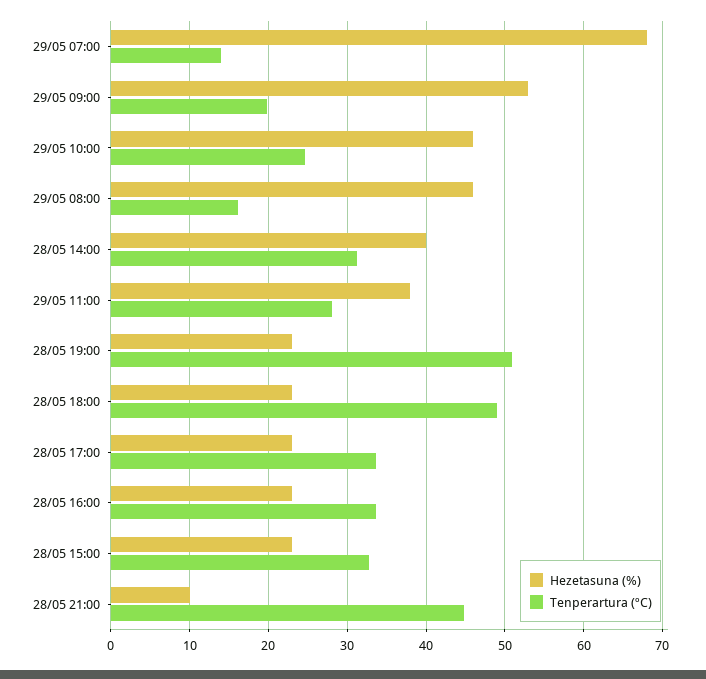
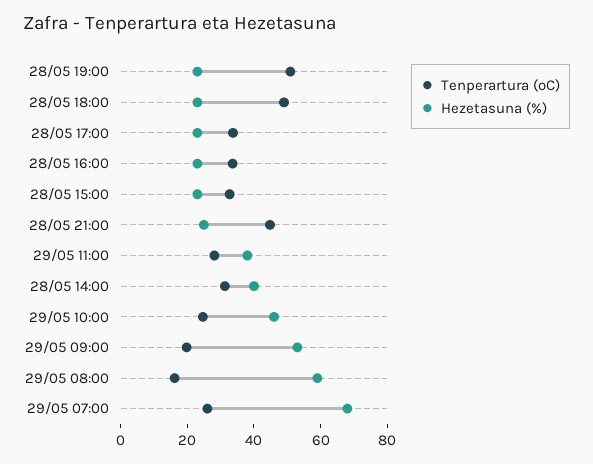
Tenperartura (ºC), 29/05 07:00: 14 -> 25
Hezetasuna (%), 29/05 08:00: 46 -> 60
Hezetasuna (%), 28/05 21:00: 10 -> 25

